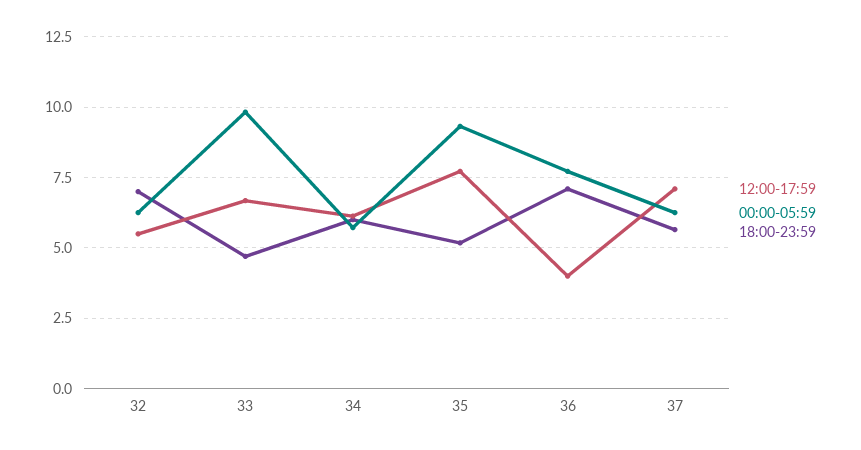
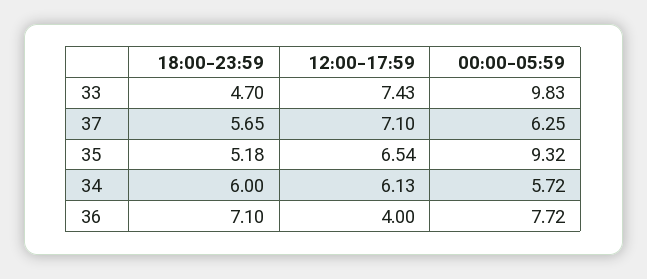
12:00-17:59, 32: 5.5 -> none
00:00-05:59, 32: 6.25 -> none
18:00-23:59, 32: 7 -> none
12:00-17:59, 33: 6.75 -> 7.43
12:00-17:59, 35: 7.75 -> 6.54

